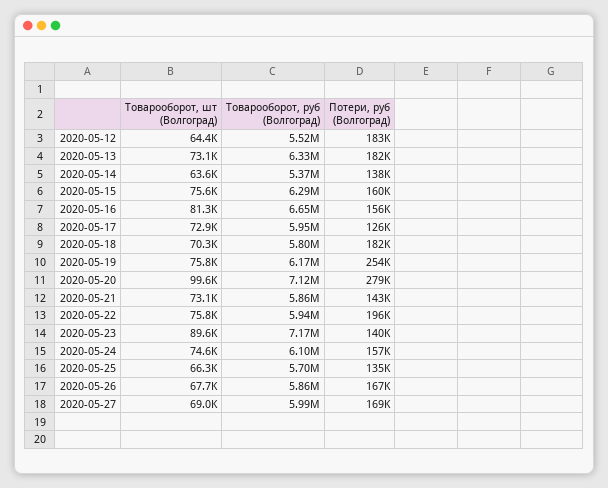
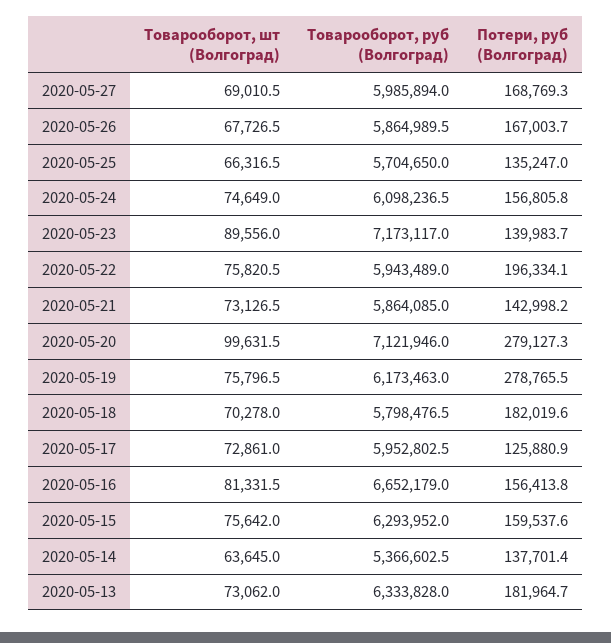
Товарооборот, шт (Волгоград), 2020-05-12: 64400 -> none
Товарооборот, руб (Волгоград), 2020-05-12: 5520000 -> none
Потери, руб (Волгоград), 2020-05-12: 183000 -> none
Потери, руб (Волгоград), 2020-05-19: 254000 -> 278765.5

